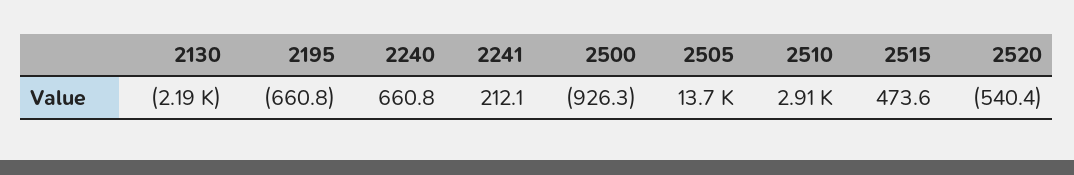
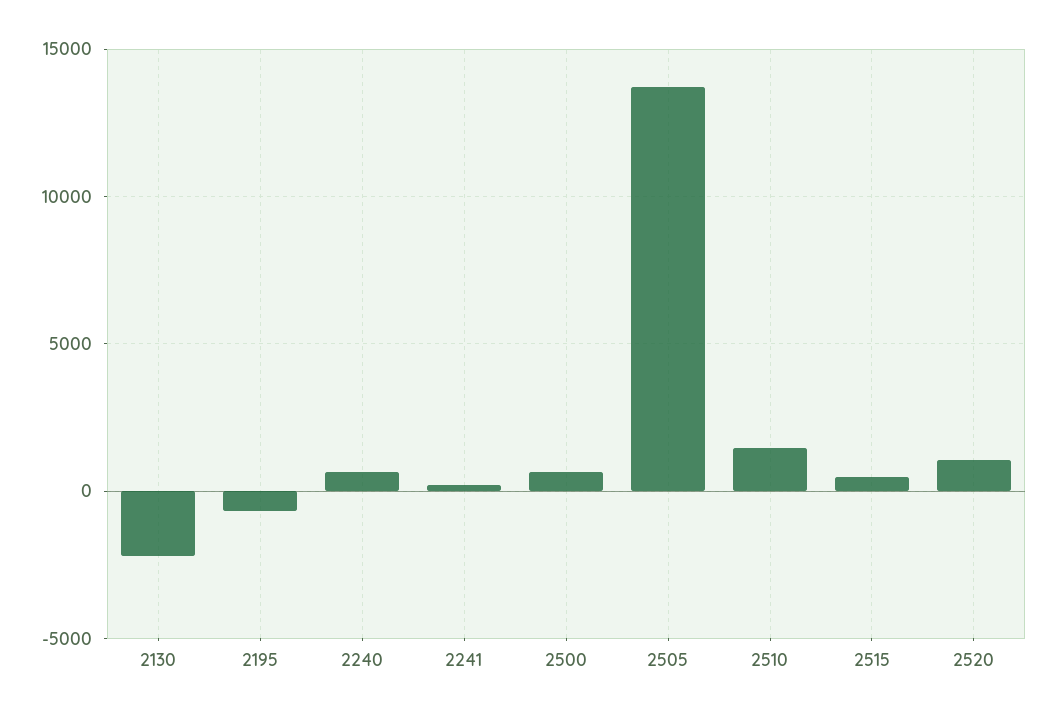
2500: -926.3 -> 500
2510: 2910 -> 1500
2520: -540.4 -> 1000

